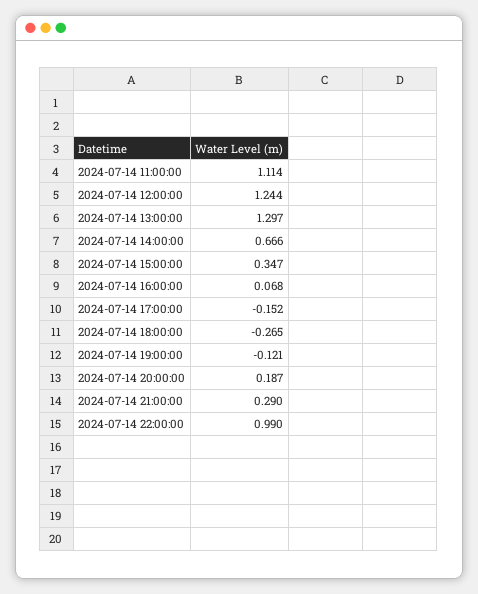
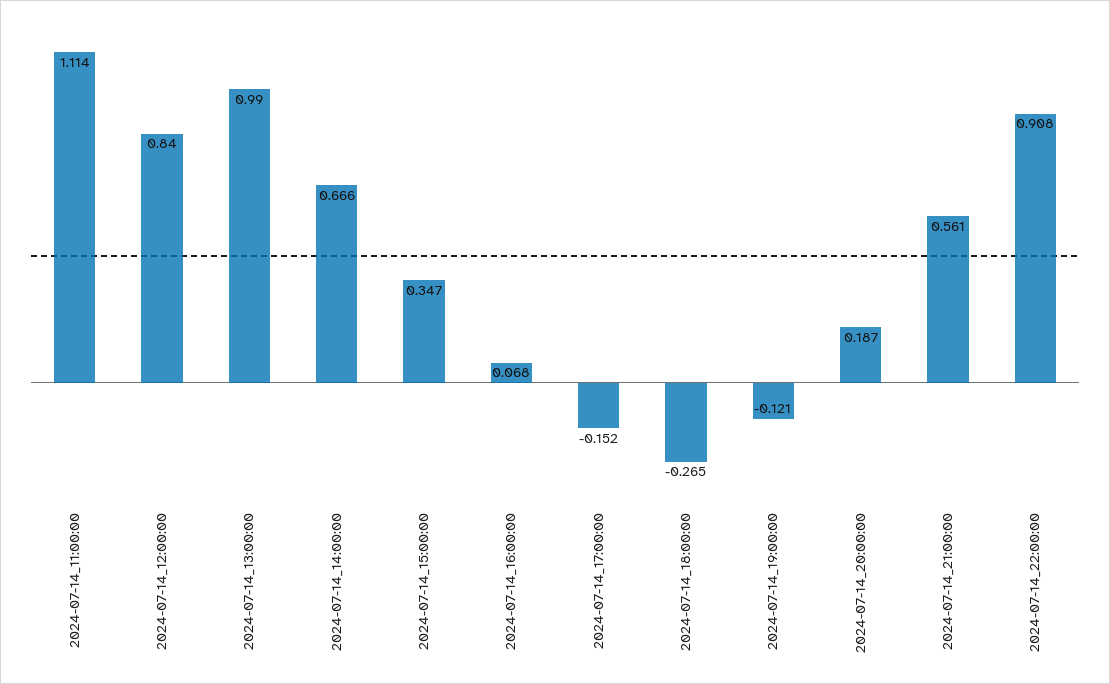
2024-07-14 12:00:00: 1.244 -> 0.84
2024-07-14 13:00:00: 1.297 -> 0.99
2024-07-14 21:00:00: 0.29 -> 0.561
2024-07-14 22:00:00: 0.99 -> 0.908

